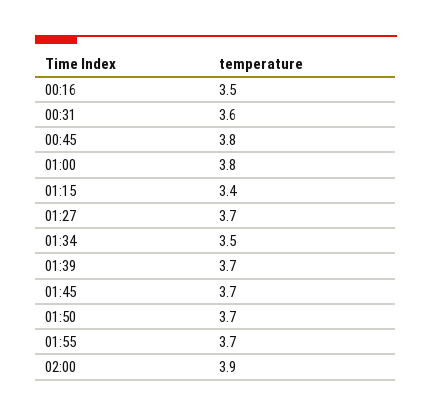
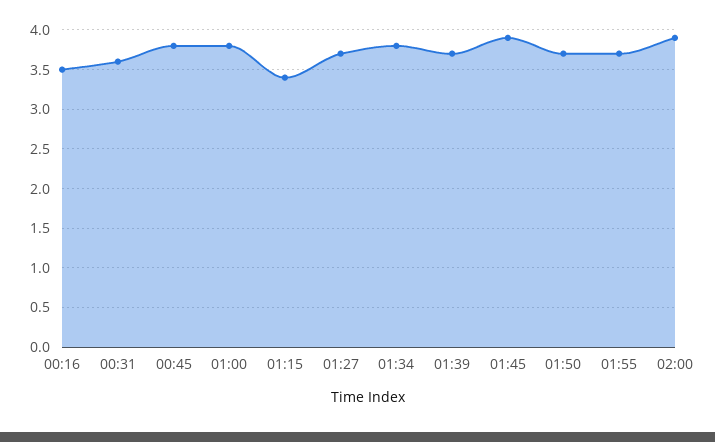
01:34: 3.5 -> 3.8
01:45: 3.7 -> 3.9

